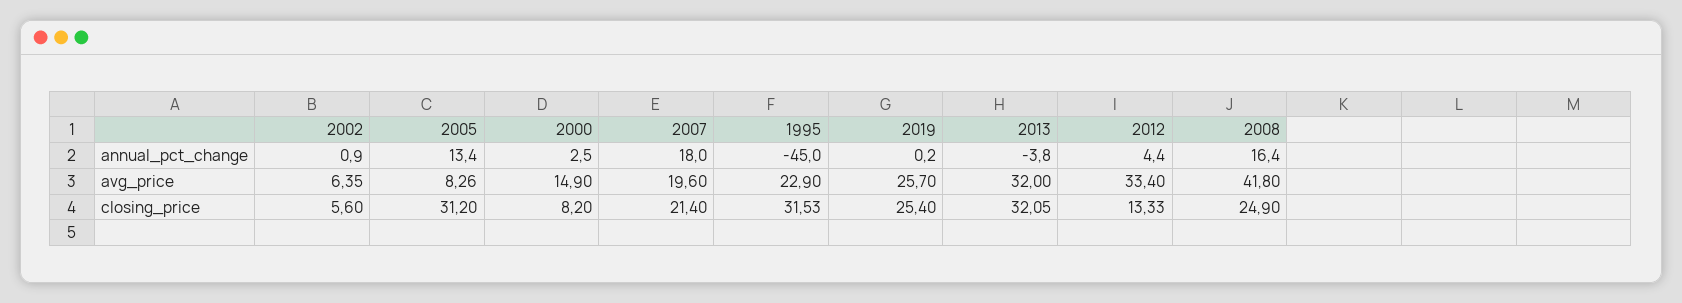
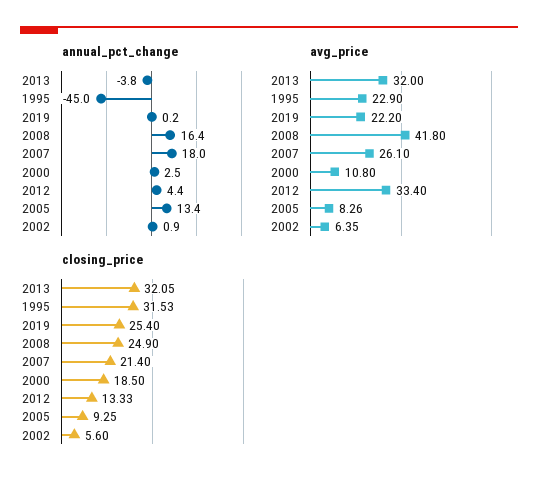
avg_price, 2000: 14.9 -> 10.8
avg_price, 2007: 19.6 -> 26.1
avg_price, 2019: 25.7 -> 22.2
closing_price, 2005: 31.2 -> 9.25
closing_price, 2000: 8.2 -> 18.5

